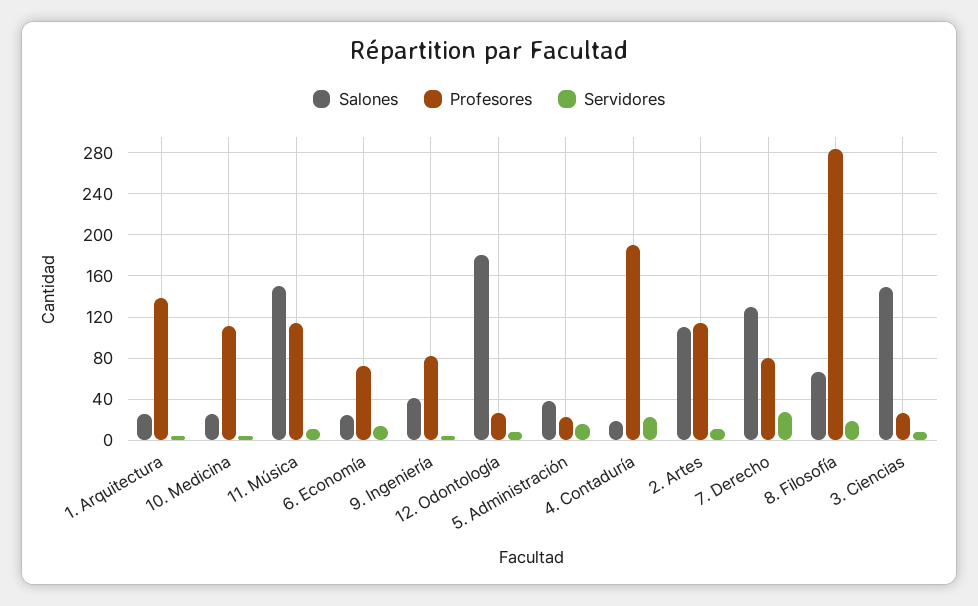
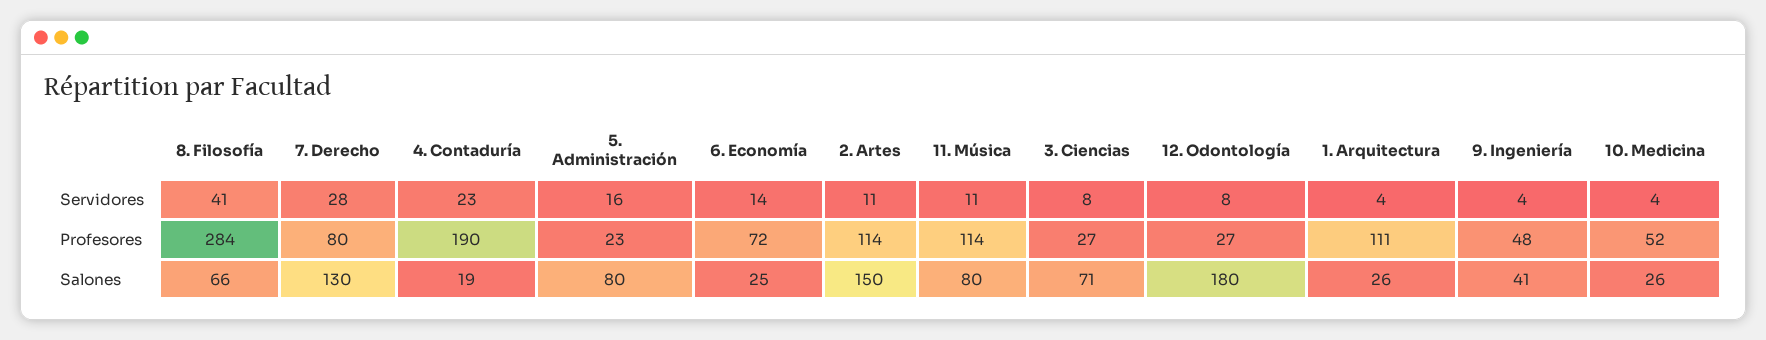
Profesores, 1. Arquitectura: 140 -> 111
Profesores, 10. Medicina: 110 -> 52
Salones, 11. Música: 150 -> 80
Profesores, 9. Ingeniería: 80 -> 48
Salones, 5. Administración: 40 -> 80
Salones, 2. Artes: 110 -> 150
Servidores, 8. Filosofía: 20 -> 41
Salones, 3. Ciencias: 150 -> 71

